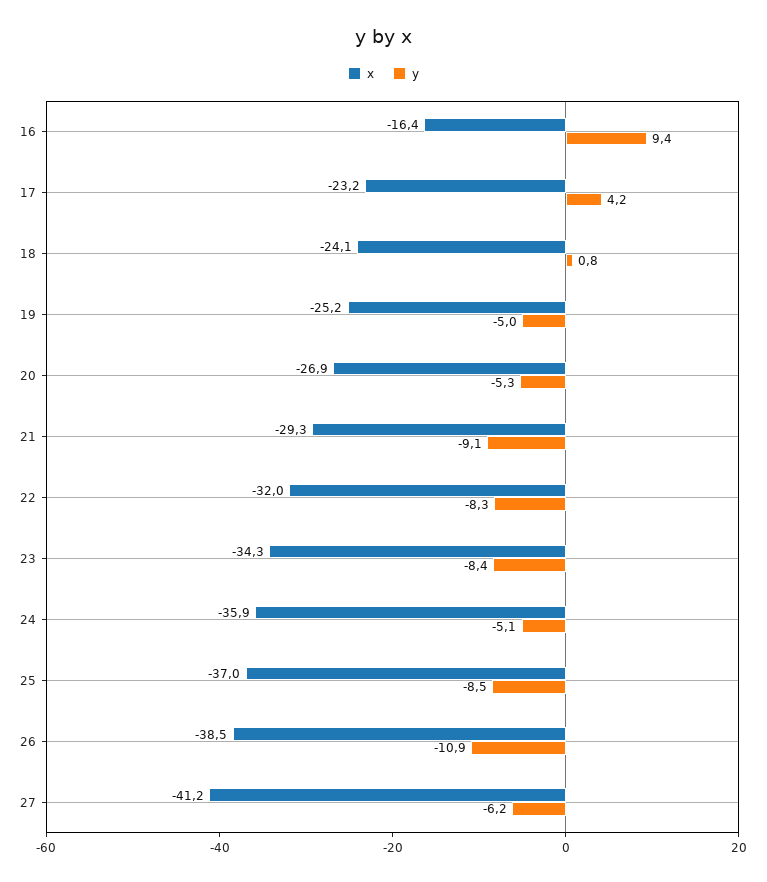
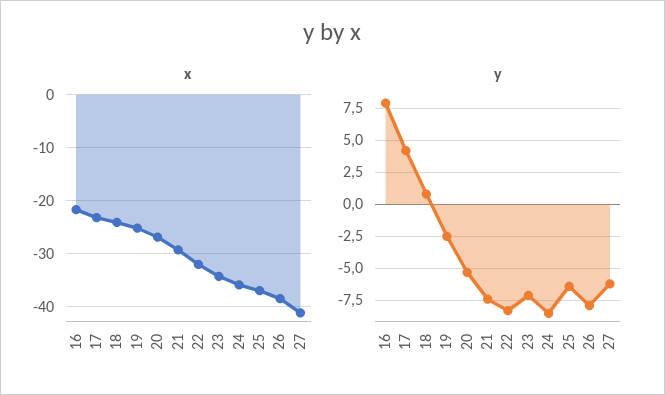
x, 16: -16.4 -> -22
y, 16: 9.4 -> 8
y, 19: -5 -> -2.5
y, 21: -9.1 -> -7.5
y, 23: -8.4 -> -7
y, 24: -5.1 -> -8.5
y, 25: -8.5 -> -6.5
y, 26: -10.9 -> -8

